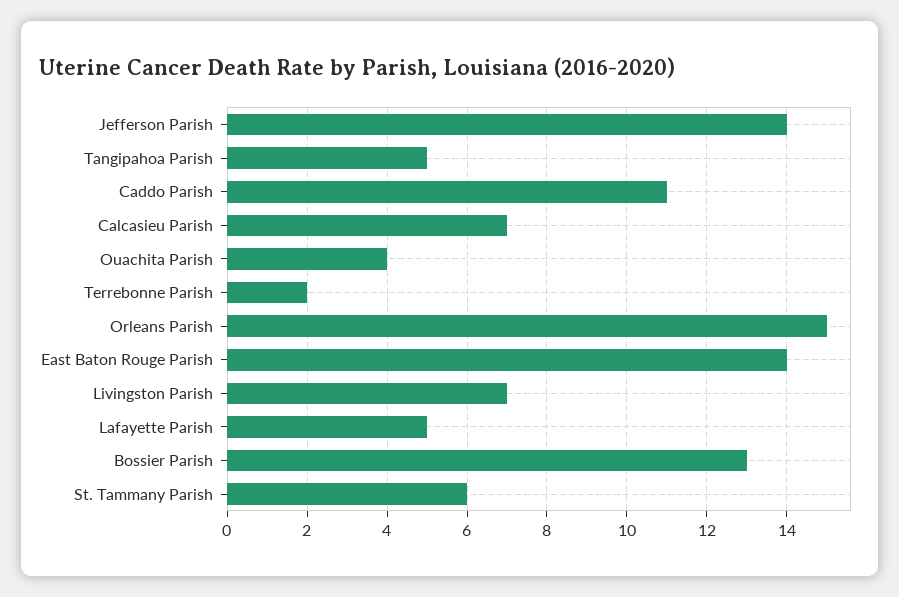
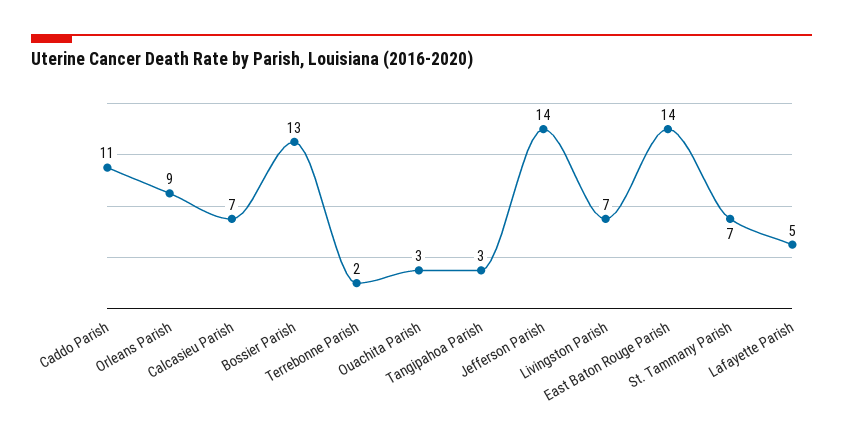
Tangipahoa Parish: 5 -> 3
Ouachita Parish: 4 -> 3
Orleans Parish: 15 -> 9
St. Tammany Parish: 6 -> 7

